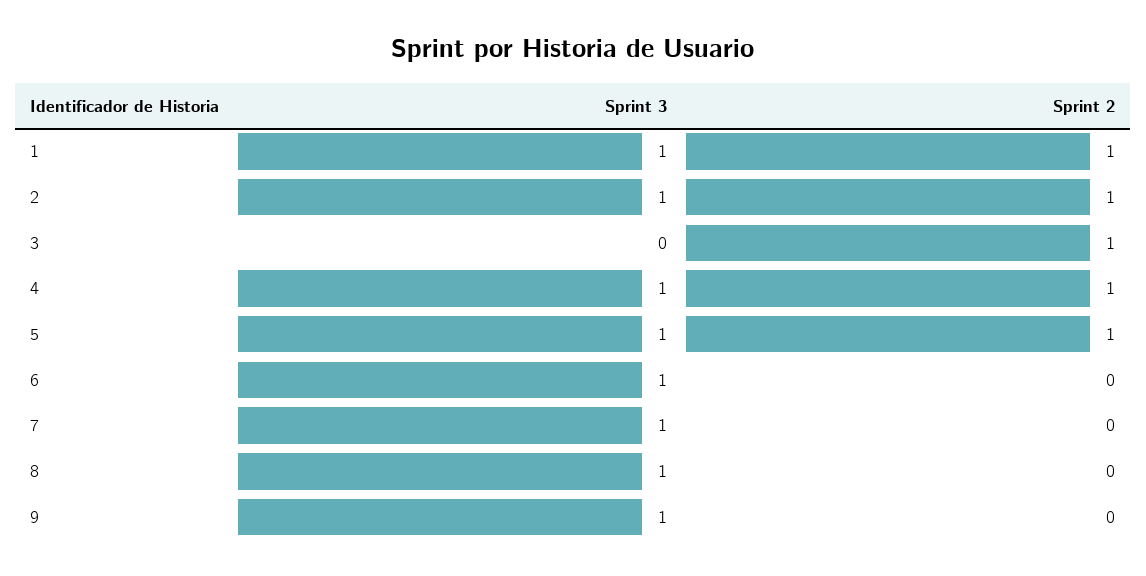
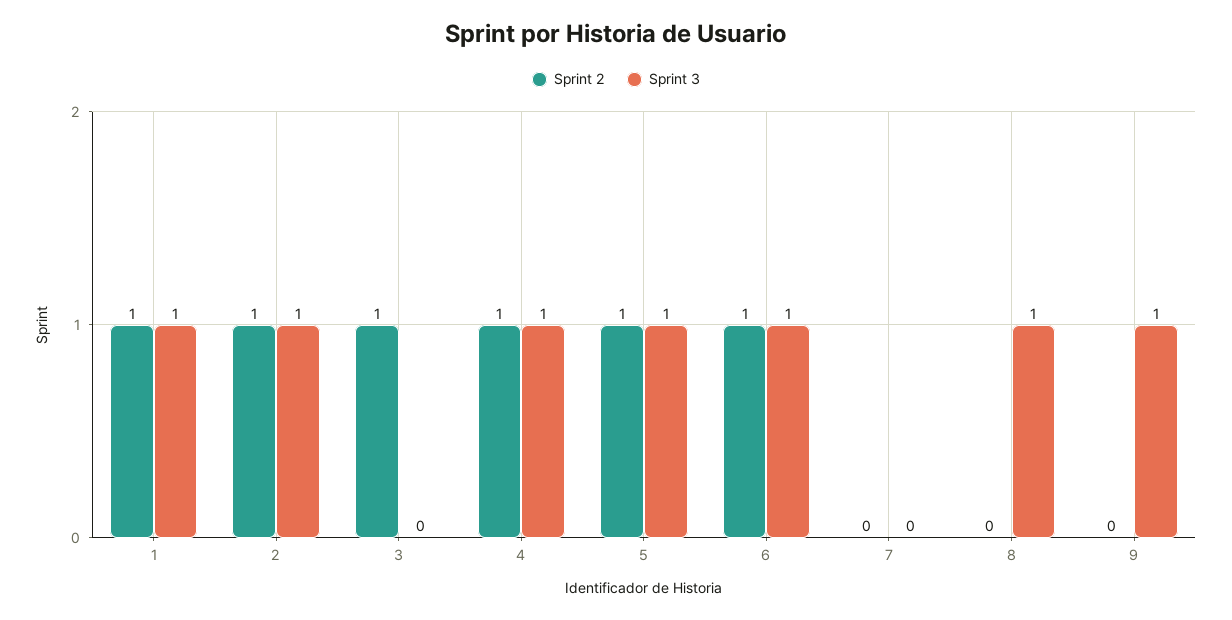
Sprint 2, 6: 0 -> 1
Sprint 3, 7: 1 -> 0

